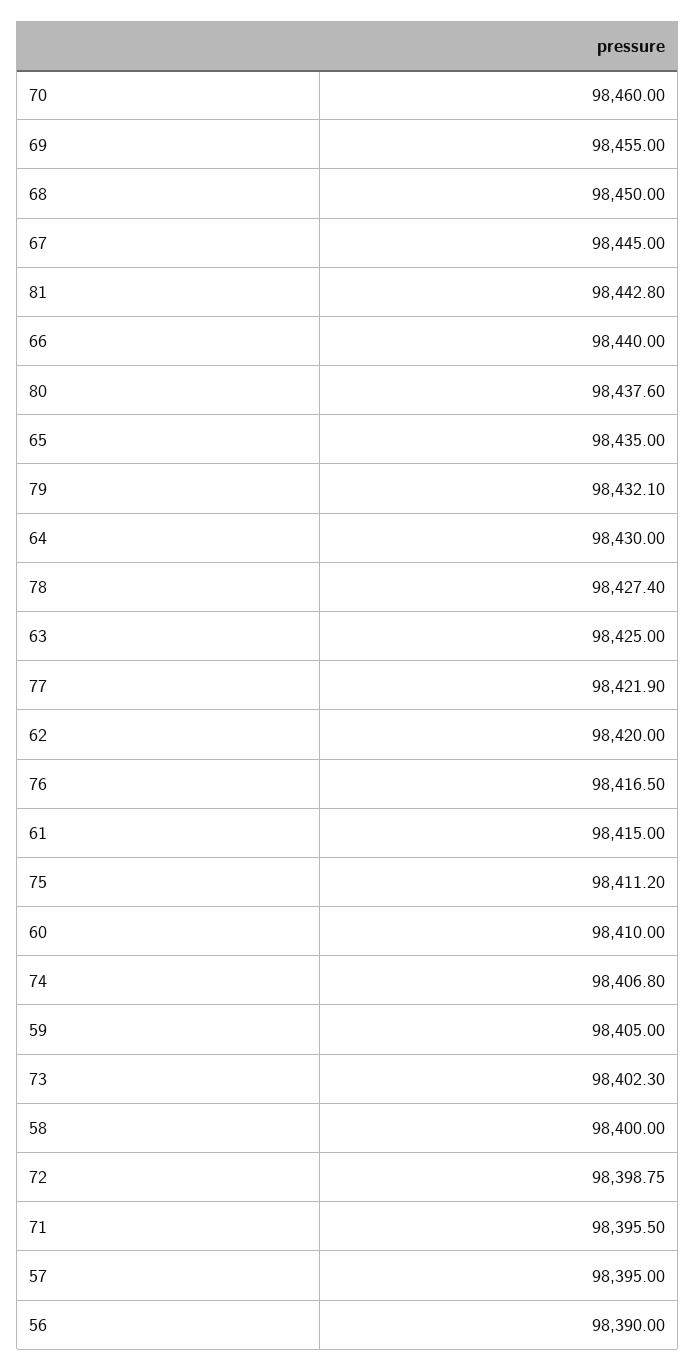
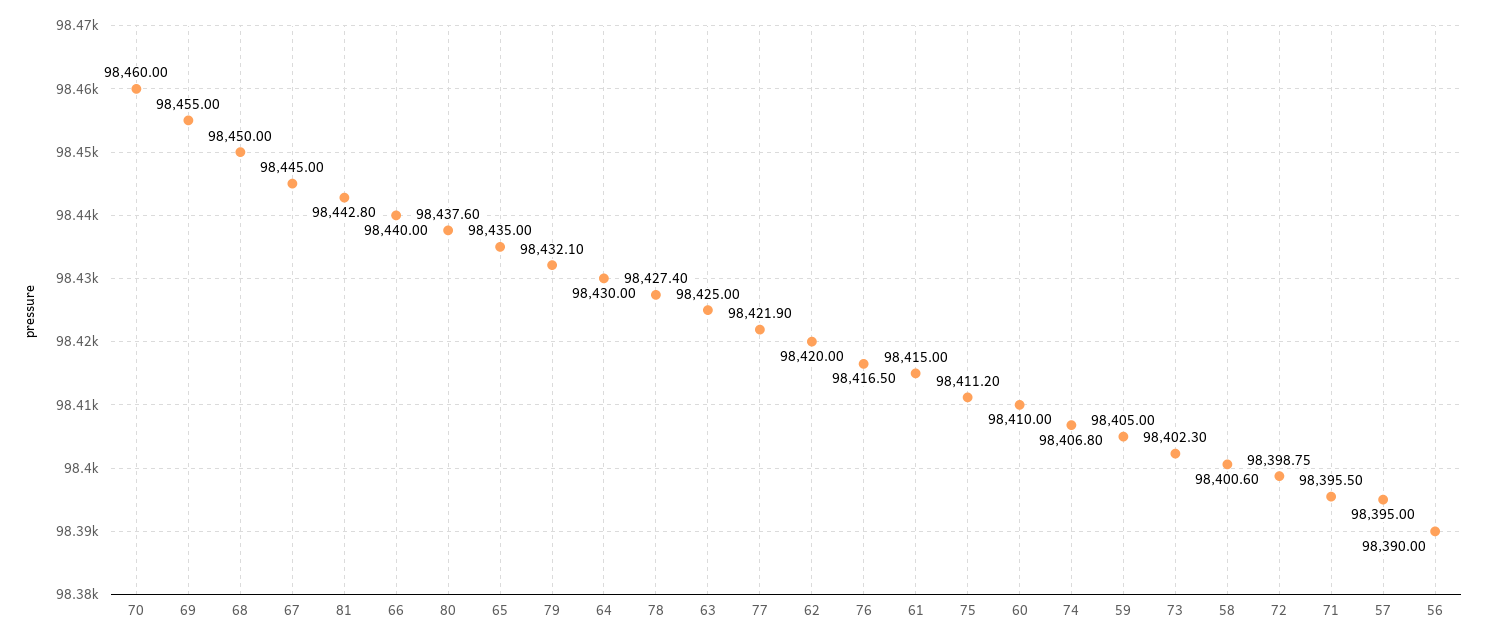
58: 98400 -> 98400.6

